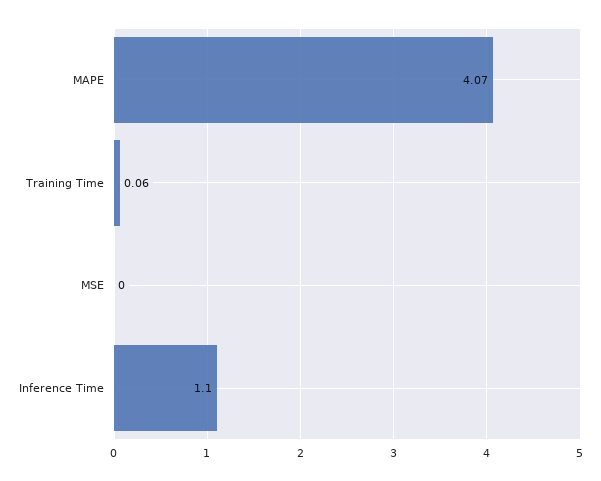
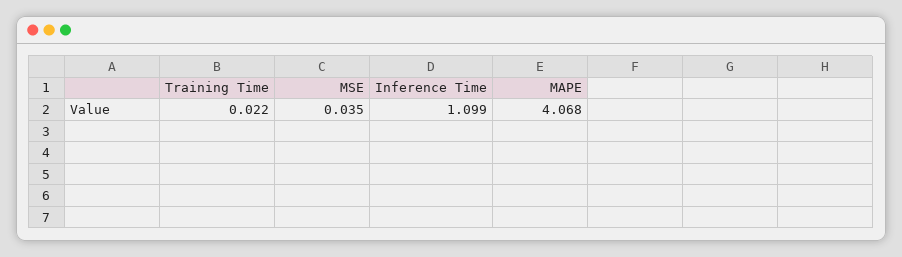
Training Time: 0.06 -> 0.022
MSE: 0 -> 0.035

